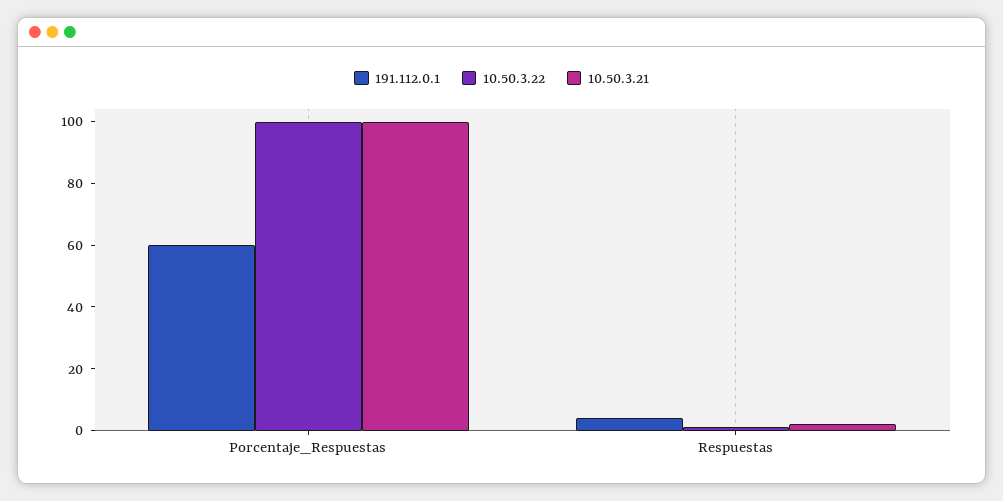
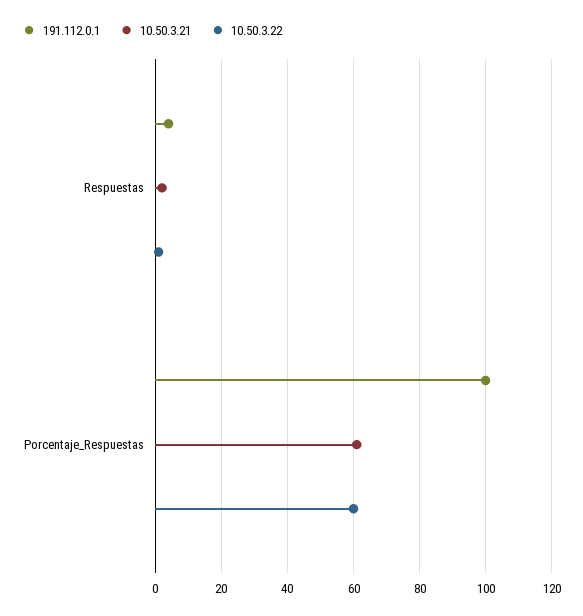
191.112.0.1, Porcentaje_Respuestas: 60 -> 100
10.50.3.22, Porcentaje_Respuestas: 100 -> 60
10.50.3.21, Porcentaje_Respuestas: 100 -> 60

